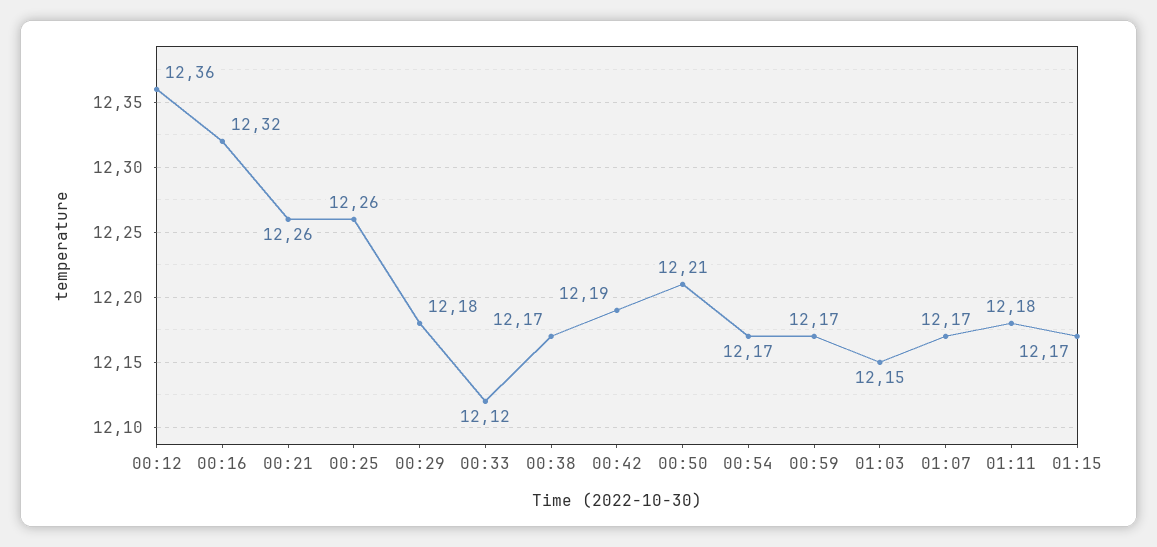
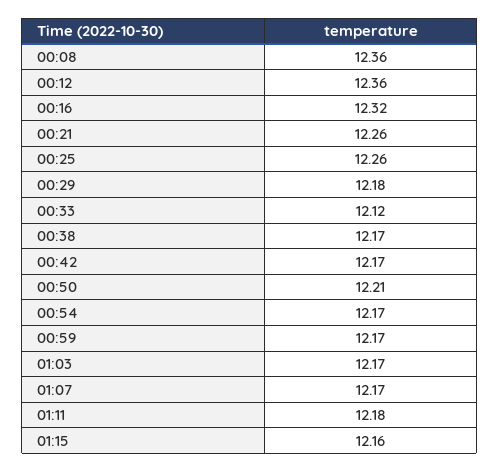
00:42: 12.19 -> 12.17
01:03: 12.15 -> 12.17
01:15: 12.17 -> 12.16
00:08: none -> 12.36

